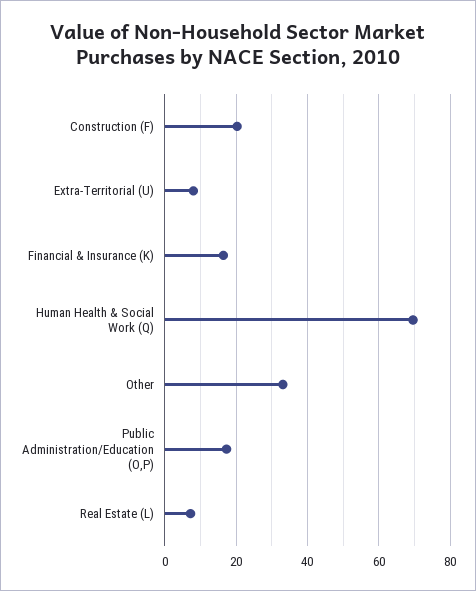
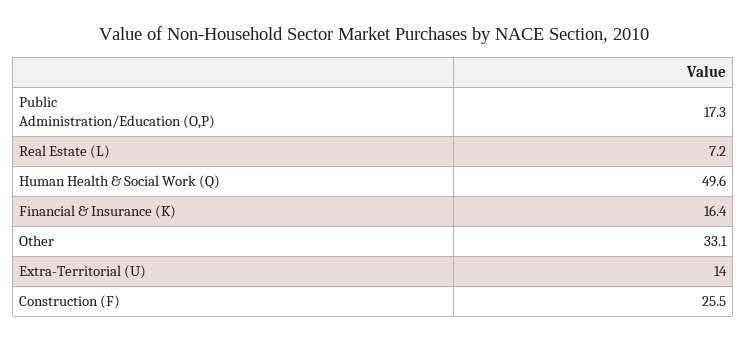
Construction (F): 20 -> 25.5
Extra-Territorial (U): 8 -> 14
Human Health & Social Work (Q): 70 -> 49.6

